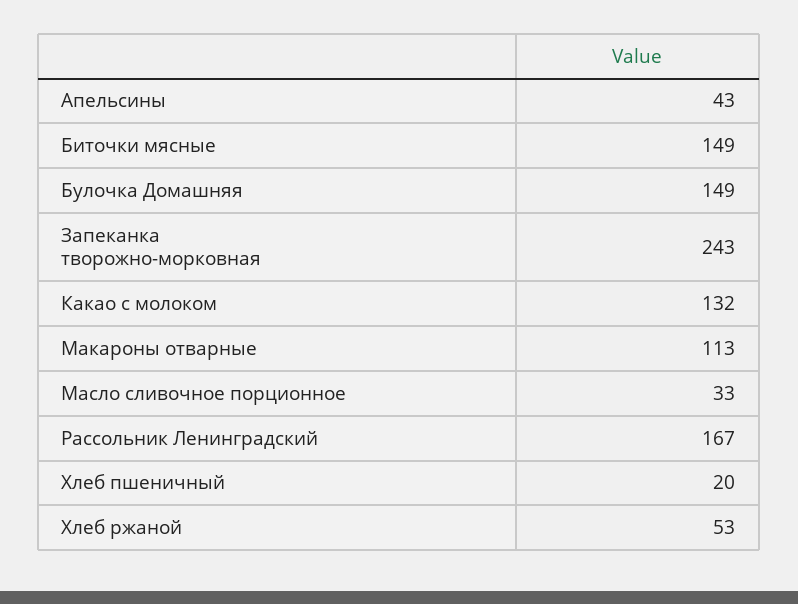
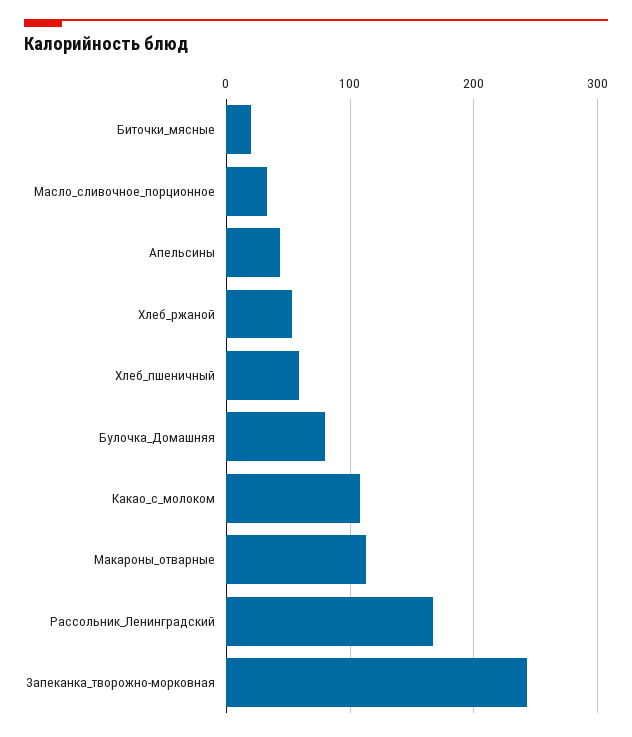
Биточки мясные: 149 -> 20
Булочка Домашняя: 149 -> 80
Какао с молоком: 132 -> 110
Хлеб пшеничный: 20 -> 60

